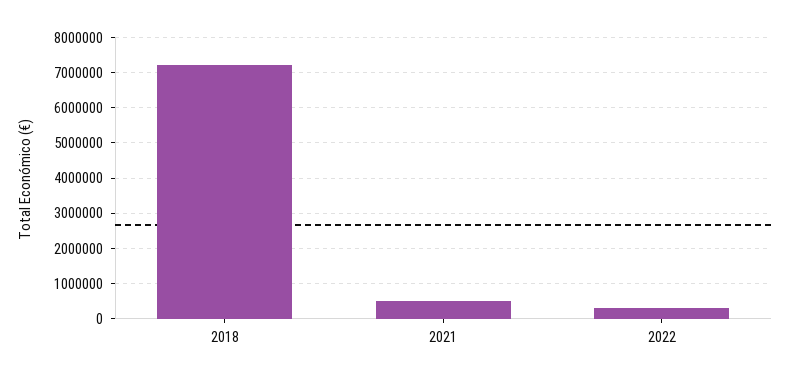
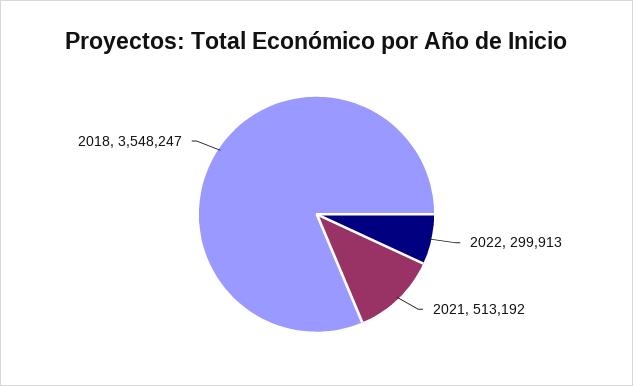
2018: 7200000 -> 3548247

